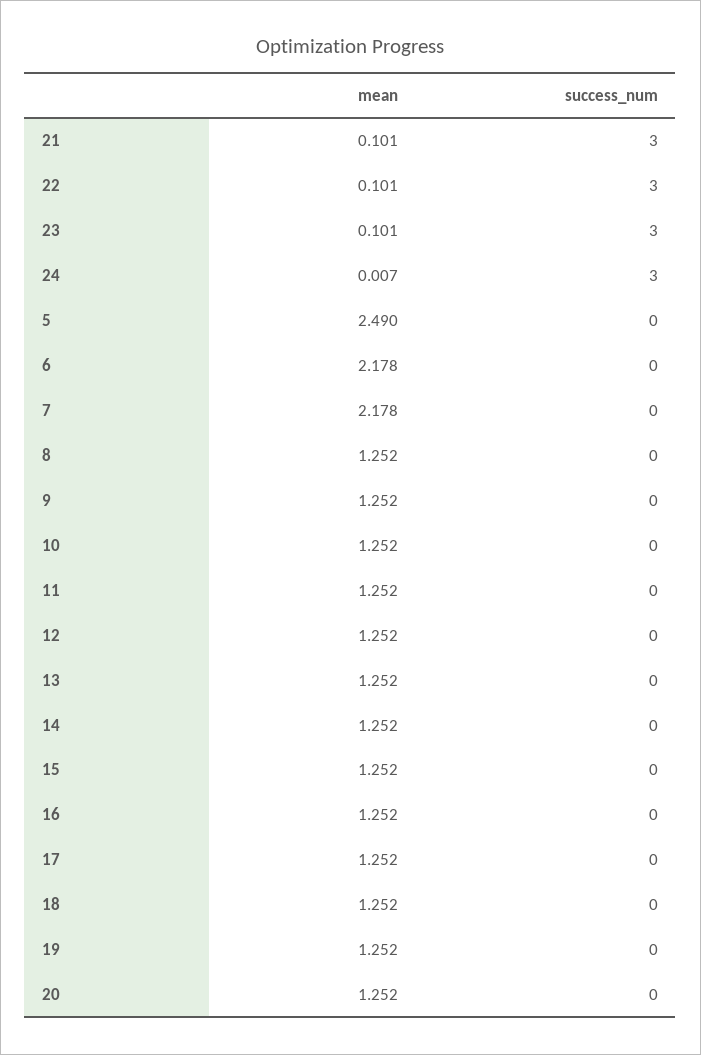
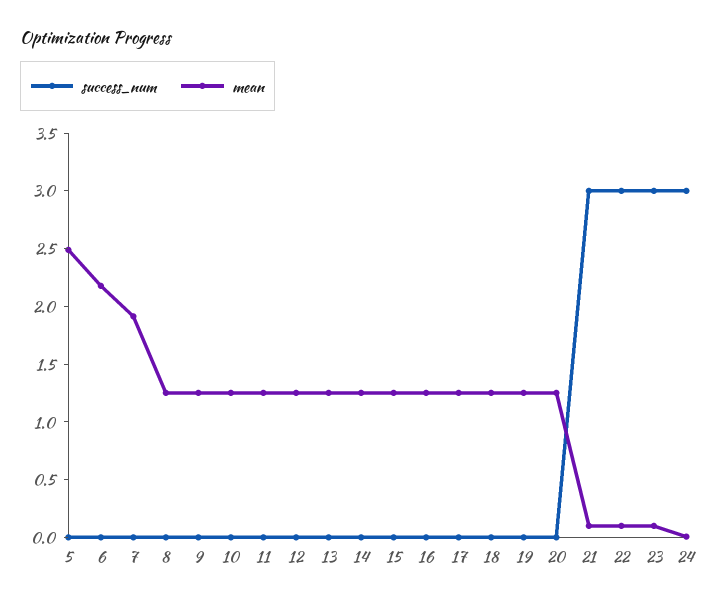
mean, 7: 2.178 -> 1.9

